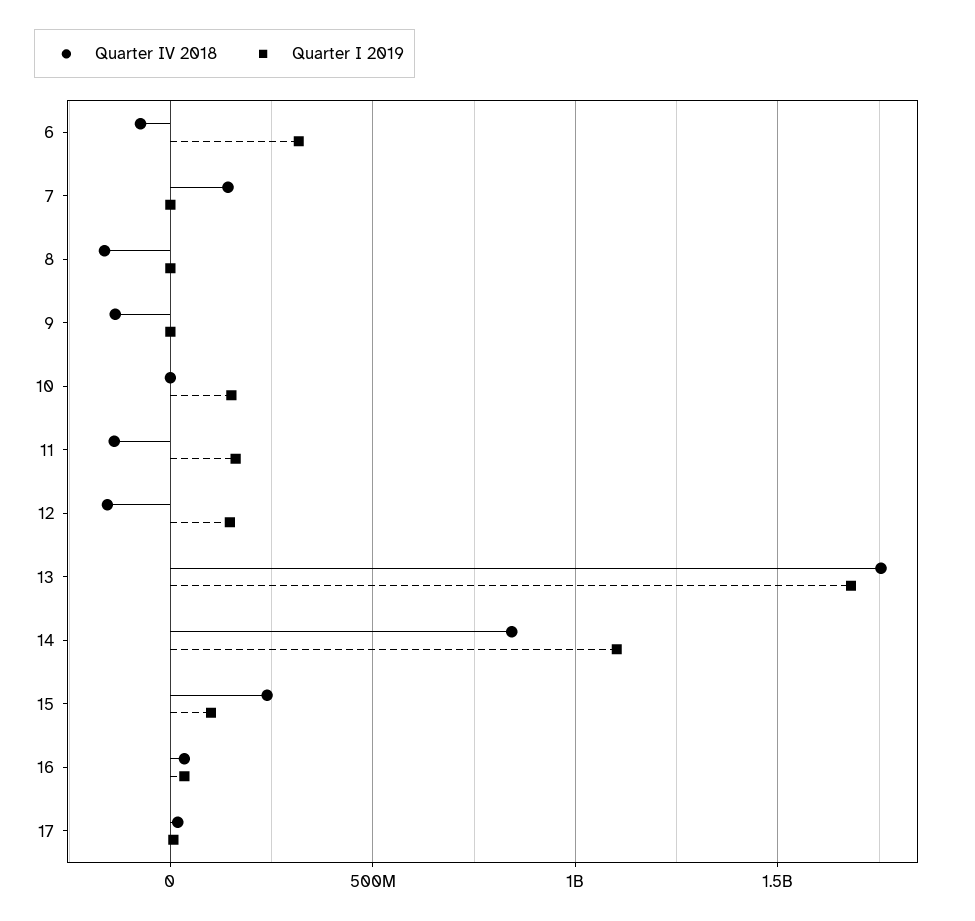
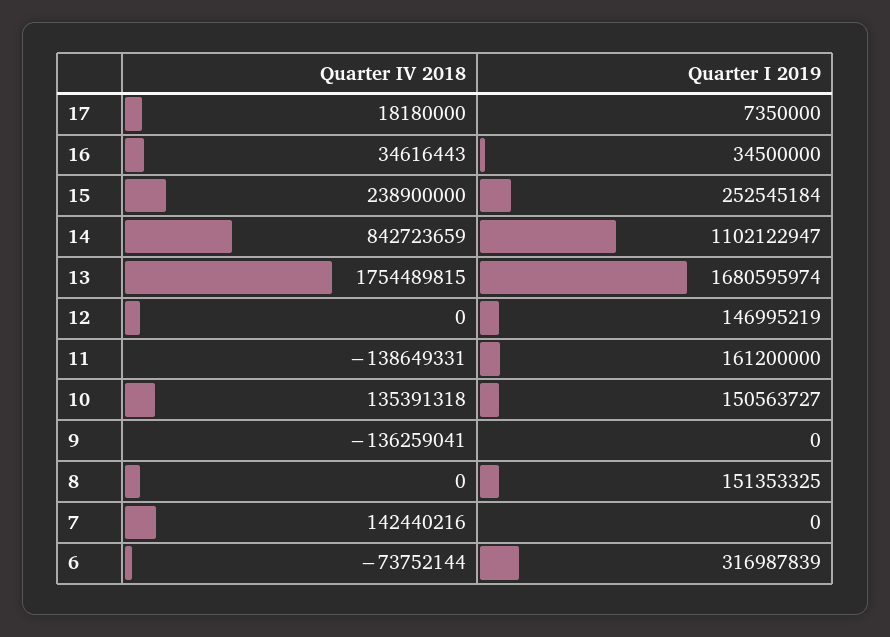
Quarter IV 2018, 8: -150000000 -> 0
Quarter I 2019, 8: 0 -> 151353325
Quarter IV 2018, 10: 0 -> 135391318
Quarter IV 2018, 12: -150000000 -> 0
Quarter I 2019, 15: 100000000 -> 252545184

